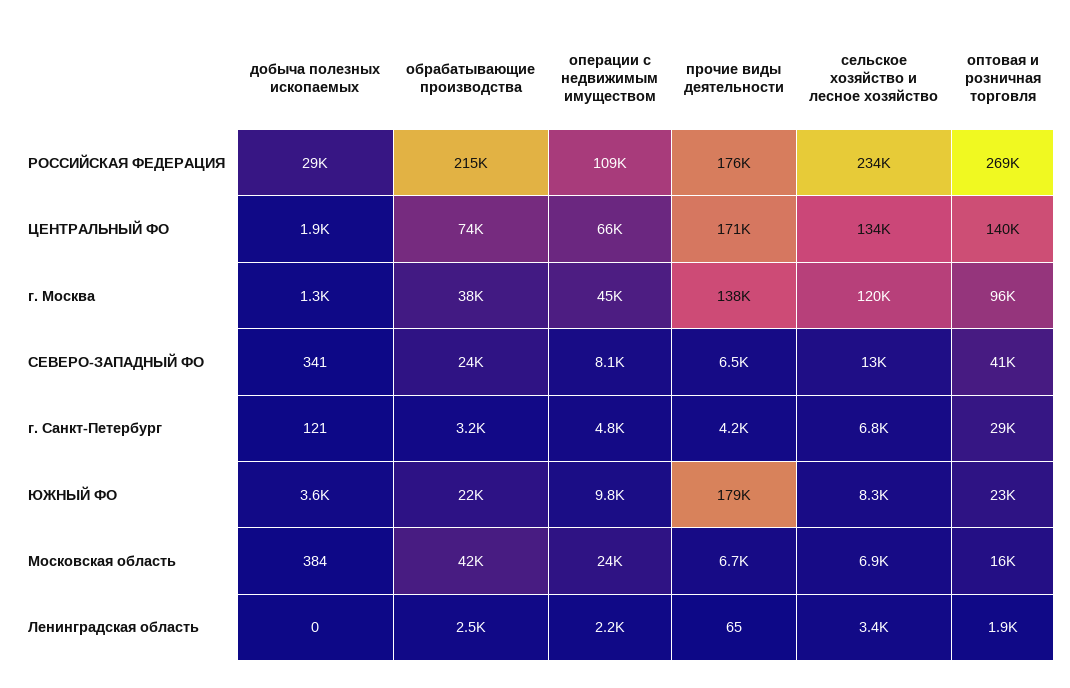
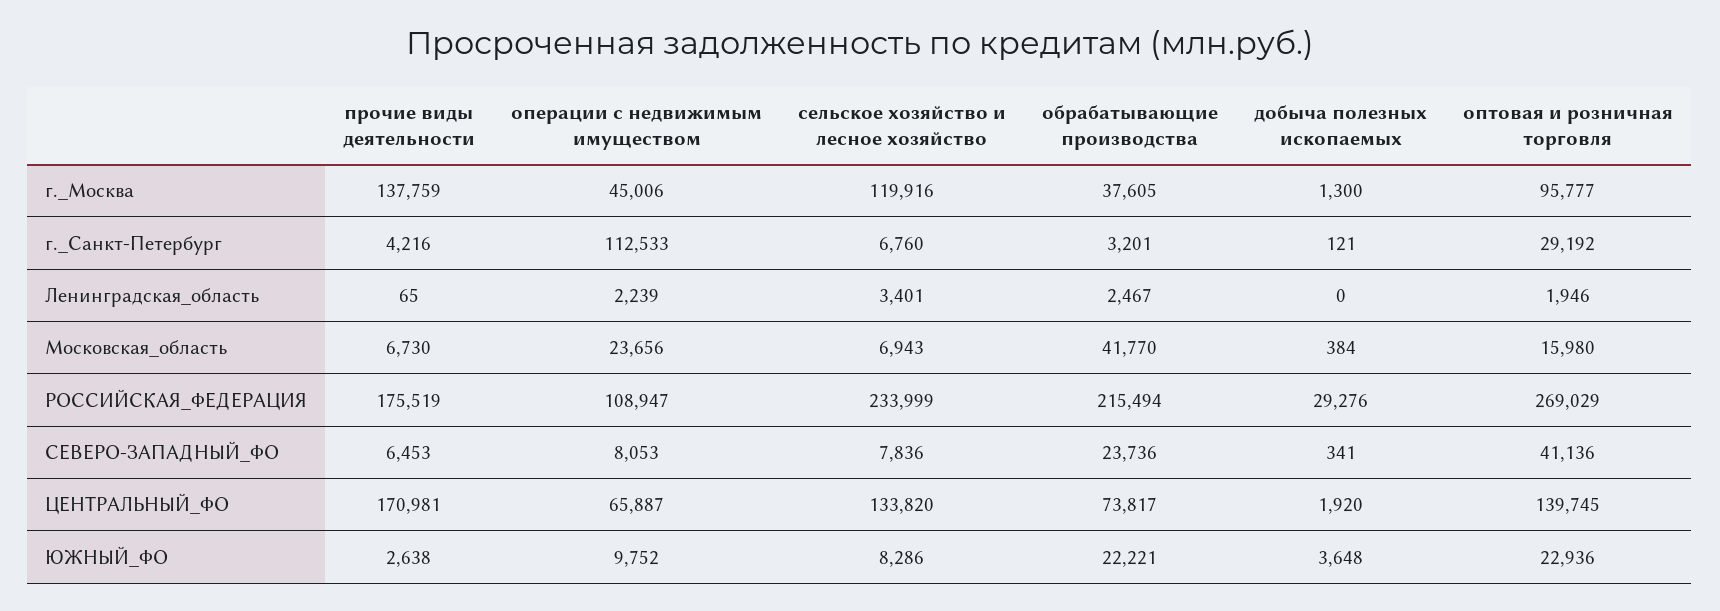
сельское хозяйство и лесное хозяйство, СЕВЕРО-ЗАПАДНЫЙ ФО: 13000 -> 7836
операции с недвижимым имуществом, г. Санкт-Петербург: 4800 -> 112533
прочие виды деятельности, ЮЖНЫЙ ФО: 179000 -> 2638

